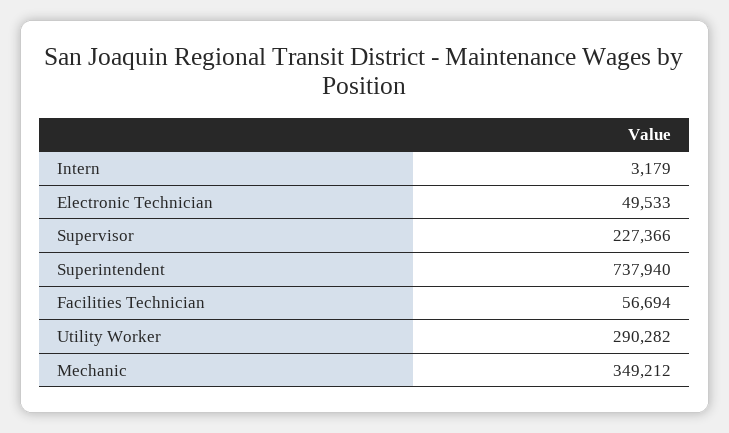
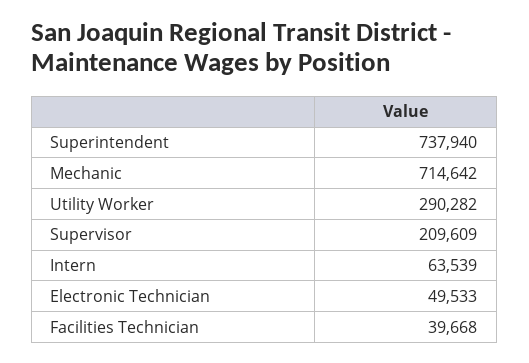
Intern: 3179 -> 63539
Supervisor: 227366 -> 209609
Facilities Technician: 56694 -> 39668
Mechanic: 349212 -> 714642

